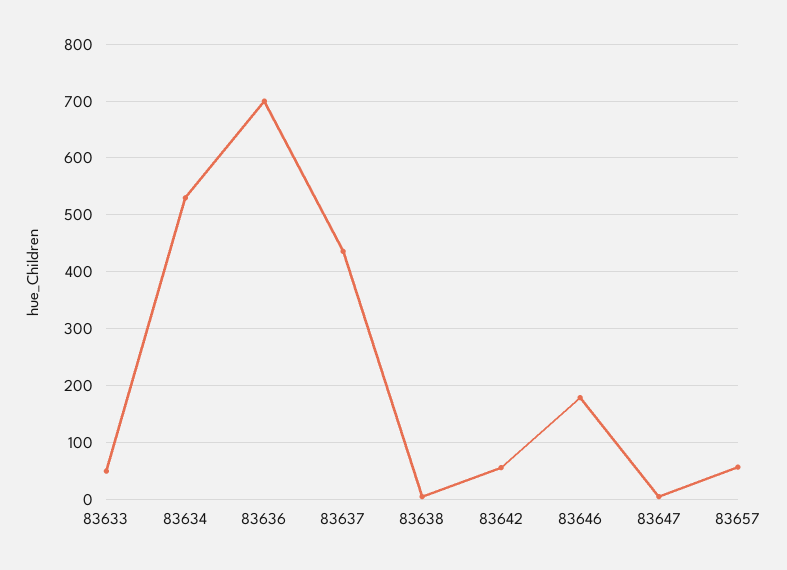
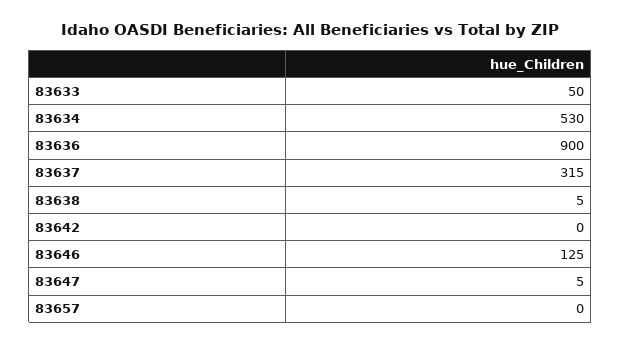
83636: 700 -> 900
83637: 440 -> 315
83642: 60 -> 0
83646: 180 -> 125
83657: 60 -> 0

